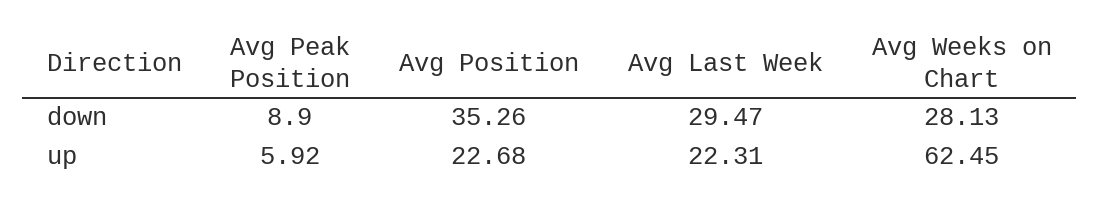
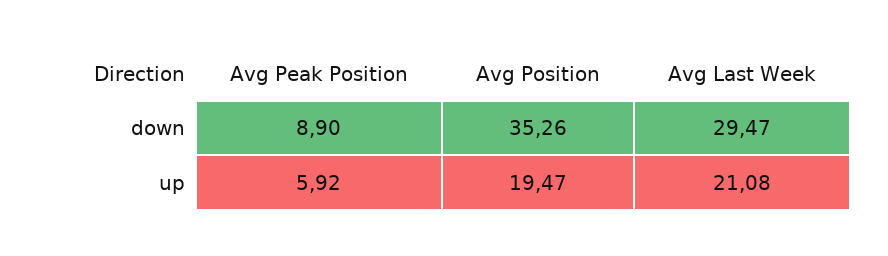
Avg Weeks on Chart, down: 28.13 -> none
Avg Position, up: 22.68 -> 19.47
Avg Last Week, up: 22.31 -> 21.08
Avg Weeks on Chart, up: 62.45 -> none

